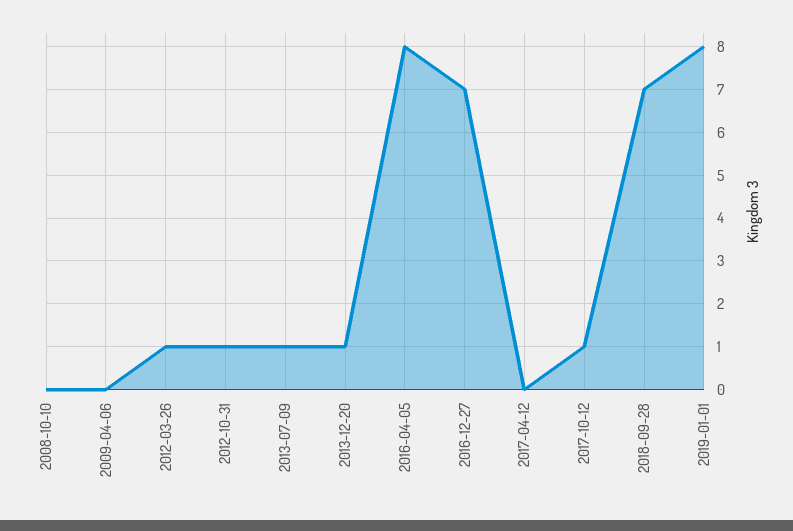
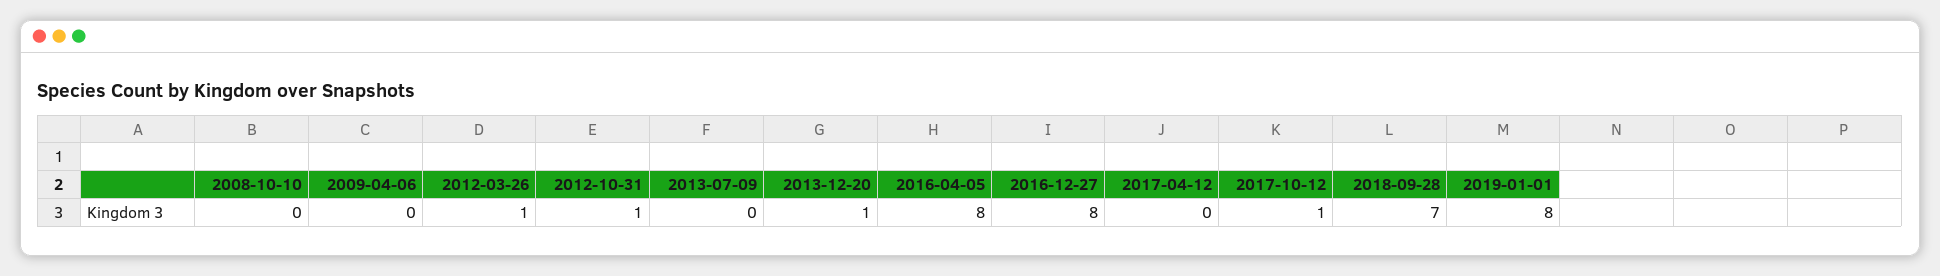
2013-07-09: 1 -> 0
2016-12-27: 7 -> 8

